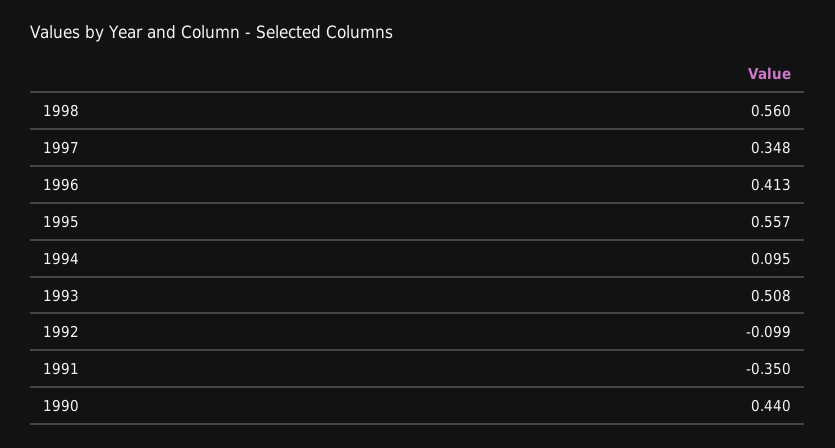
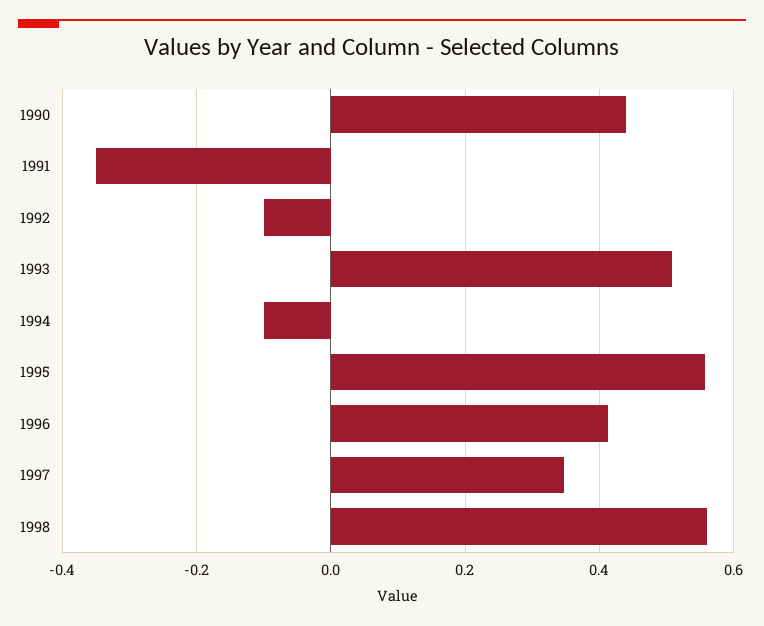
1994: 0.095 -> -0.1

